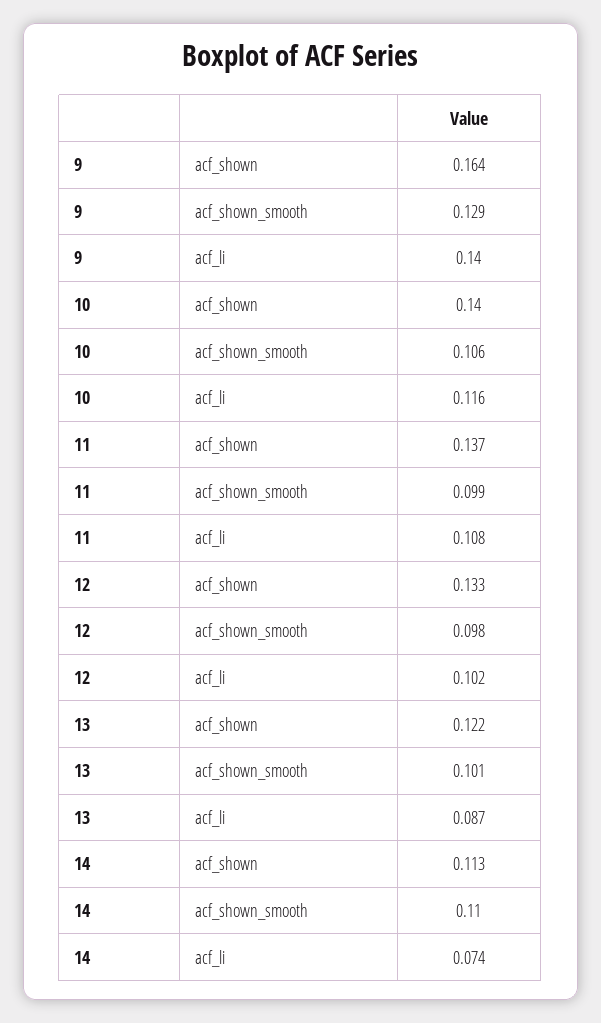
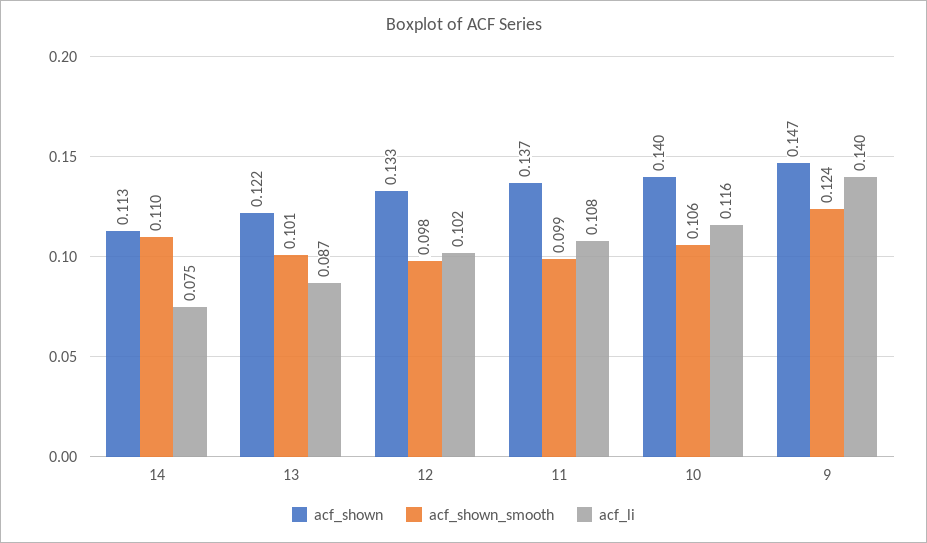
acf_shown, 9: 0.164 -> 0.147
acf_shown_smooth, 9: 0.129 -> 0.124
acf_li, 14: 0.074 -> 0.075

